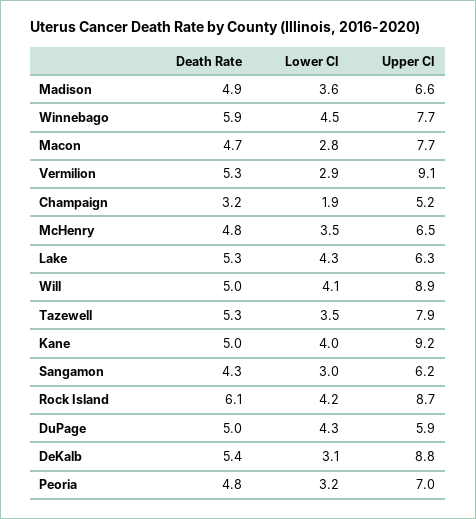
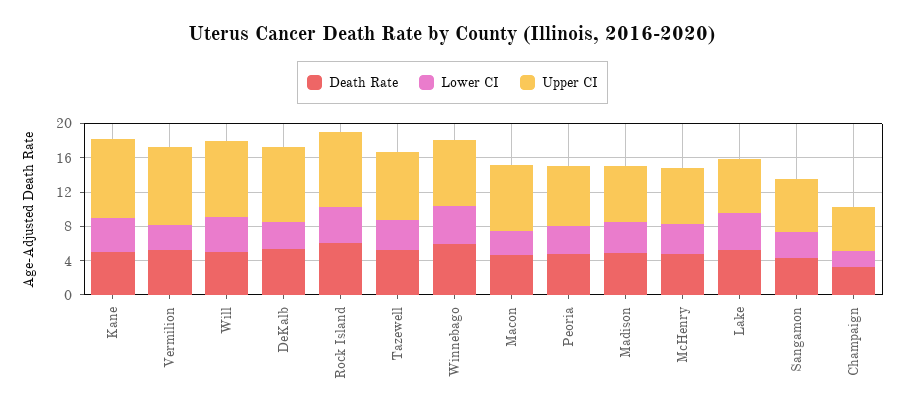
Death Rate, DuPage: 5 -> none
Lower CI, DuPage: 4.3 -> none
Upper CI, DuPage: 5.9 -> none

